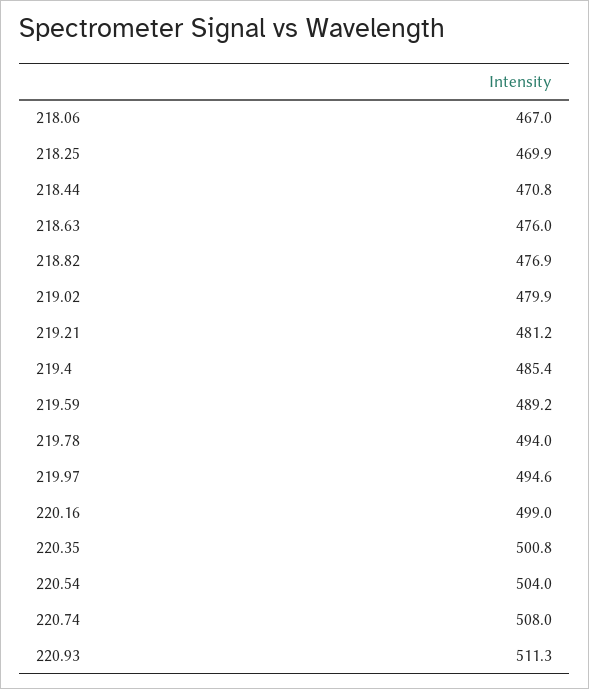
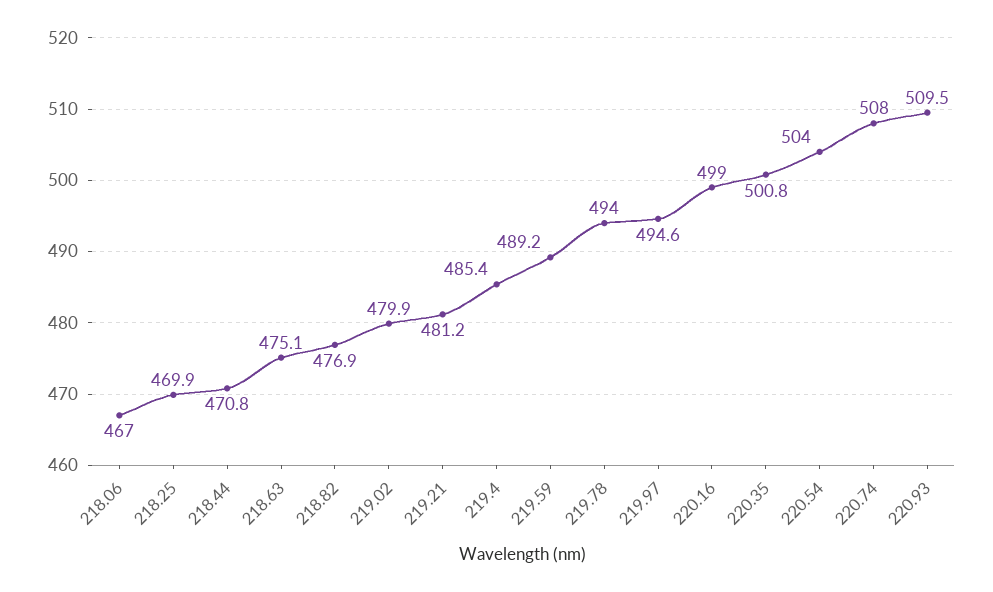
218.63: 476 -> 475.1
220.93: 511.3 -> 509.5

